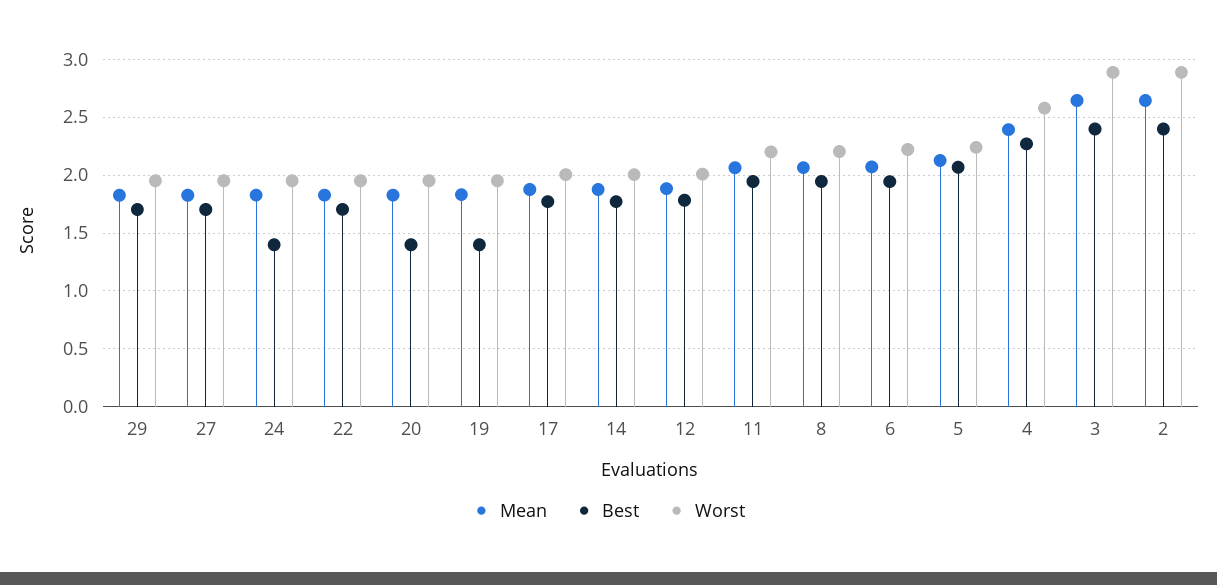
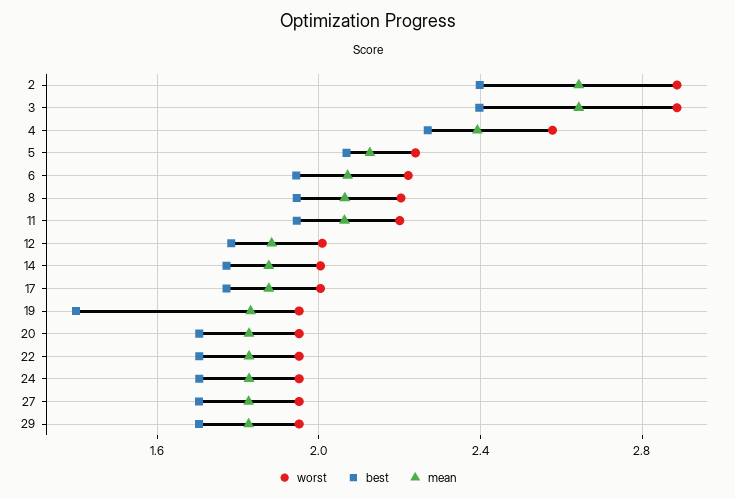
Best, 24: 1.4 -> 1.7
Best, 20: 1.4 -> 1.7

